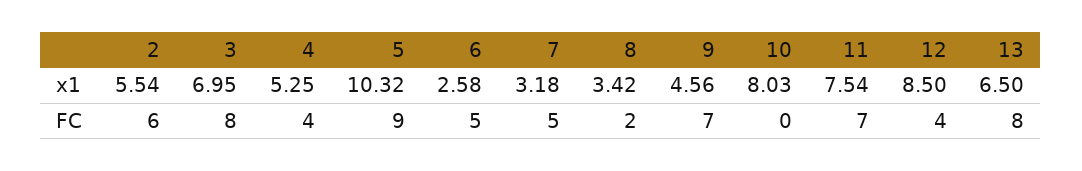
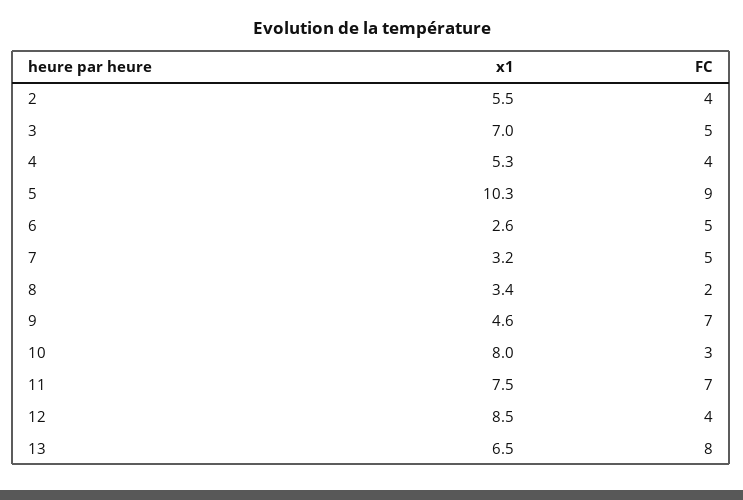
2, FC: 6 -> 4
3, FC: 8 -> 5
10, FC: 0 -> 3

